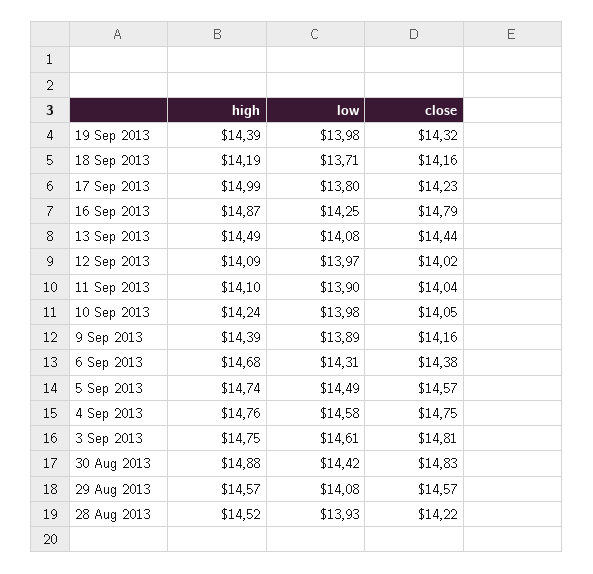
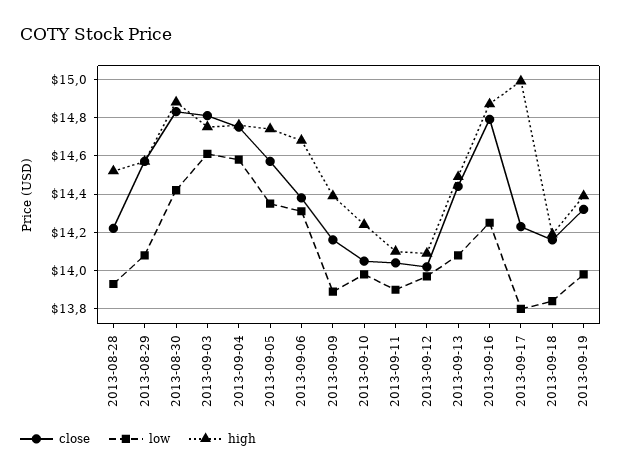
low, 18 Sep 2013: 13.71 -> 13.85
low, 5 Sep 2013: 14.49 -> 14.35

